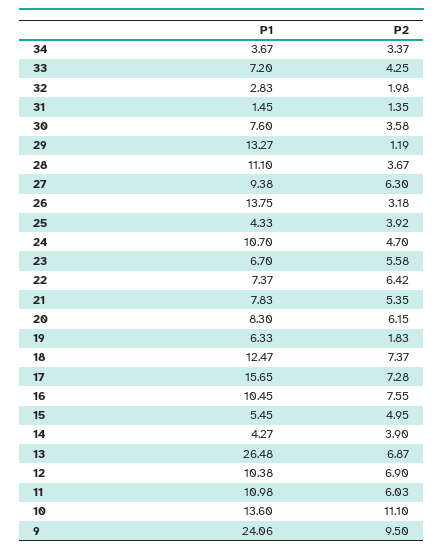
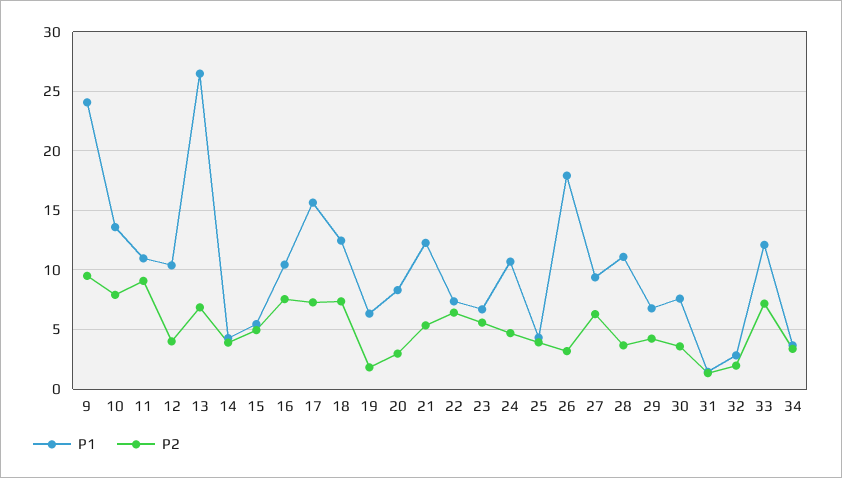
P1, 33: 7.2 -> 12
P2, 33: 4.25 -> 7
P1, 29: 13.27 -> 7
P2, 29: 1.19 -> 4
P1, 26: 13.75 -> 18
P1, 21: 7.83 -> 12
P2, 20: 6.15 -> 3
P2, 12: 6.9 -> 4
P2, 11: 6.03 -> 9
P2, 10: 11.1 -> 8

